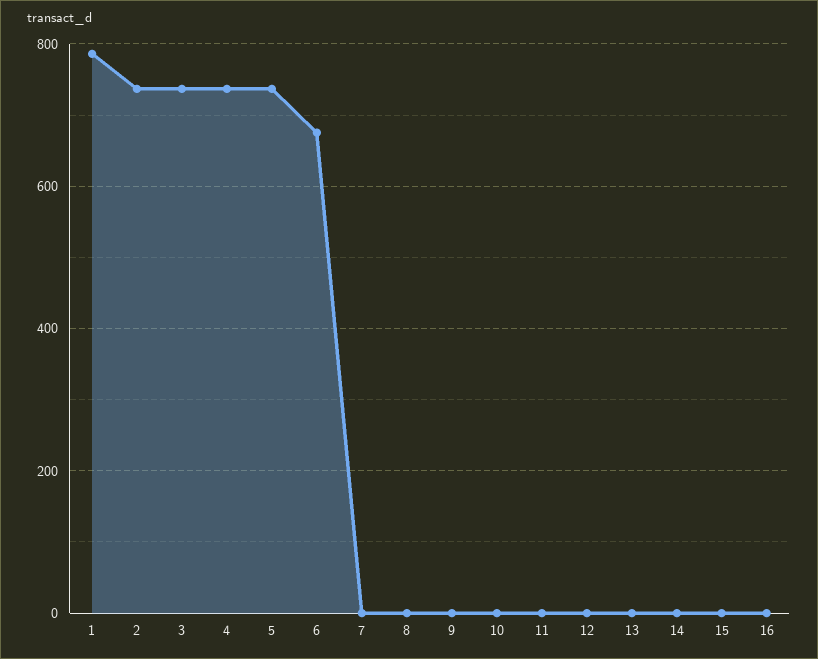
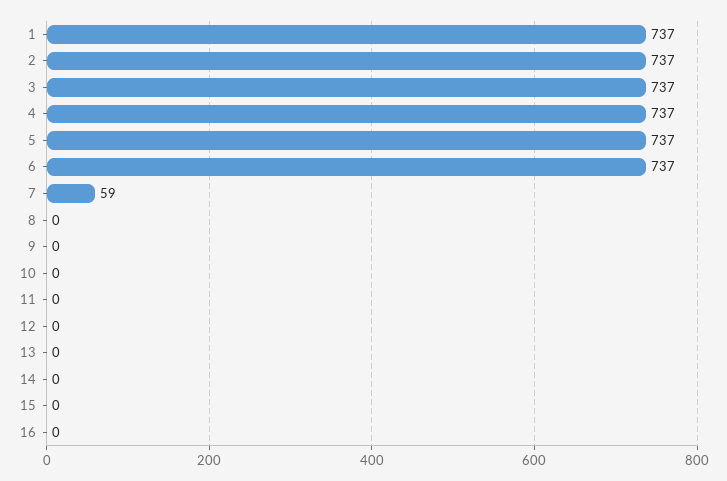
1: 780 -> 737
6: 680 -> 737
7: 0 -> 59

